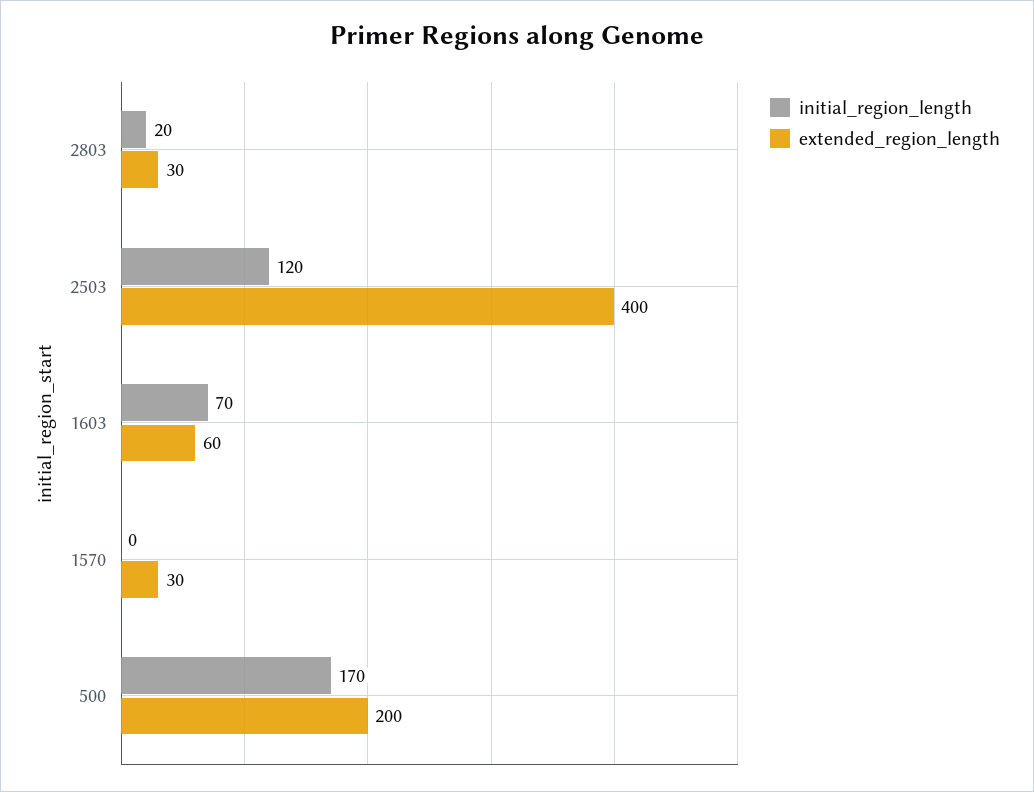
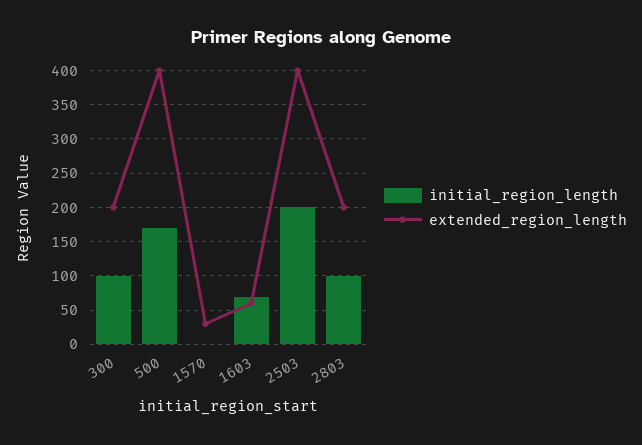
initial_region_length, 2803: 20 -> 100
extended_region_length, 2803: 30 -> 200
initial_region_length, 2503: 120 -> 200
extended_region_length, 500: 200 -> 400
initial_region_length, 300: none -> 100
extended_region_length, 300: none -> 200

